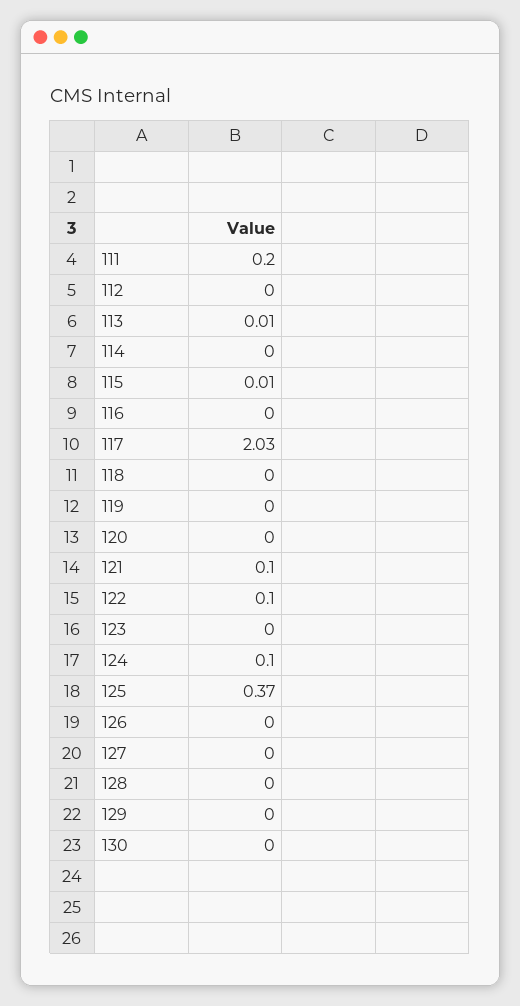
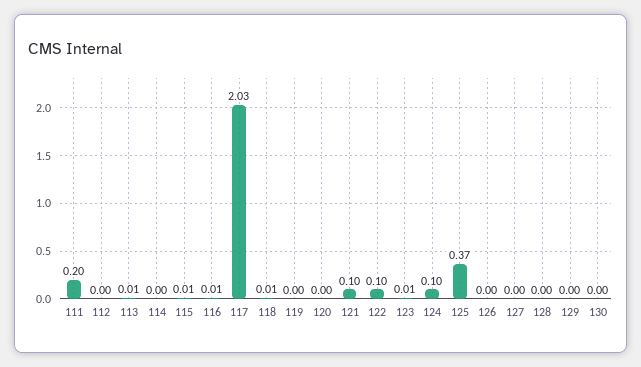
116: 0 -> 0.01
118: 0 -> 0.01
123: 0 -> 0.01

